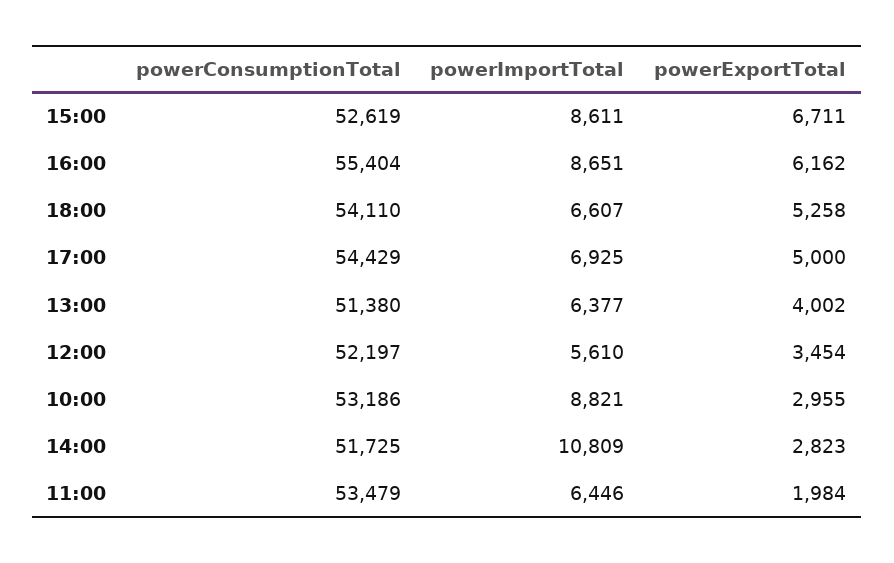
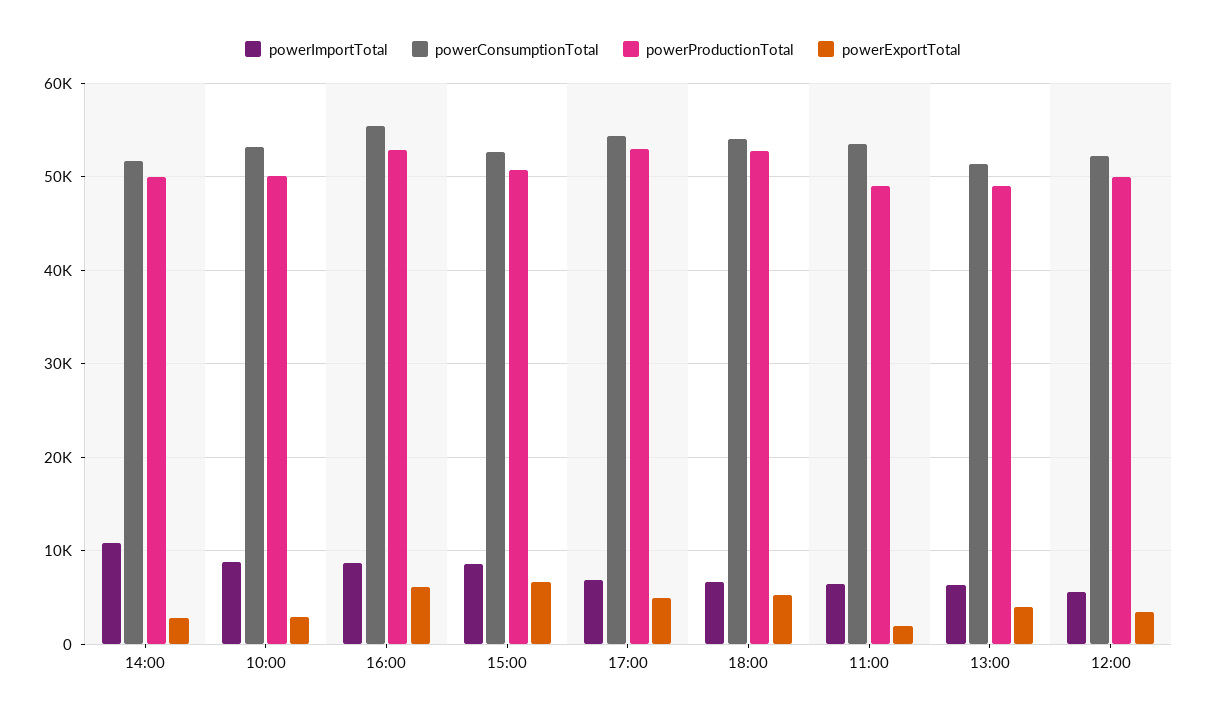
powerProductionTotal, 14:00: none -> 50000
powerProductionTotal, 10:00: none -> 50000
powerProductionTotal, 16:00: none -> 53000
powerProductionTotal, 15:00: none -> 51000
powerProductionTotal, 17:00: none -> 53000
powerProductionTotal, 18:00: none -> 53000
powerProductionTotal, 11:00: none -> 49000
powerProductionTotal, 13:00: none -> 49000
powerProductionTotal, 12:00: none -> 50000

